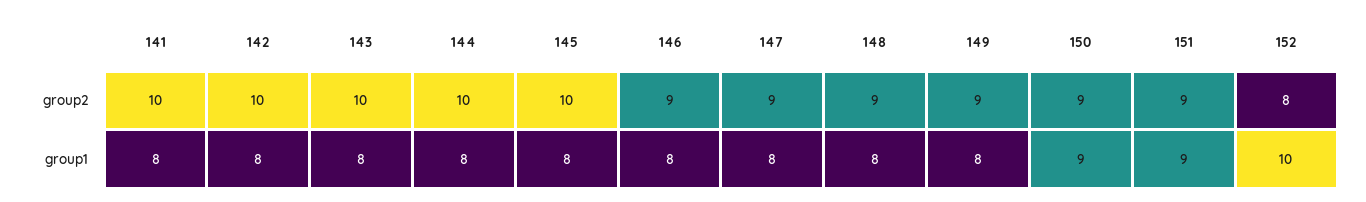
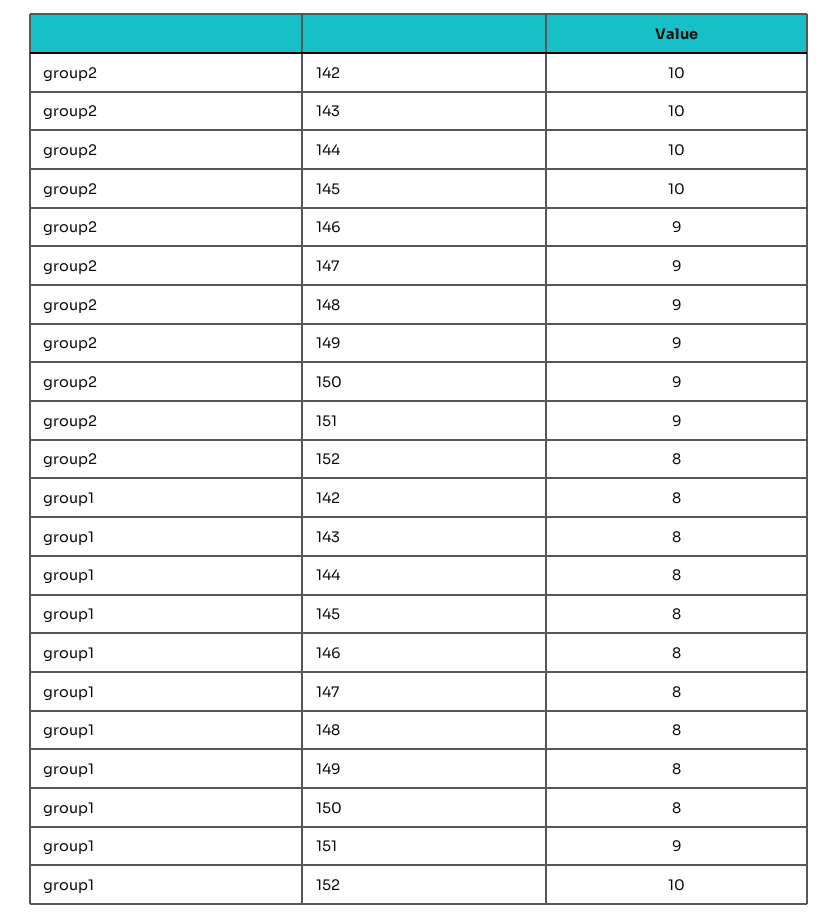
141, group2: 10 -> none
141, group1: 8 -> none
150, group1: 9 -> 8

